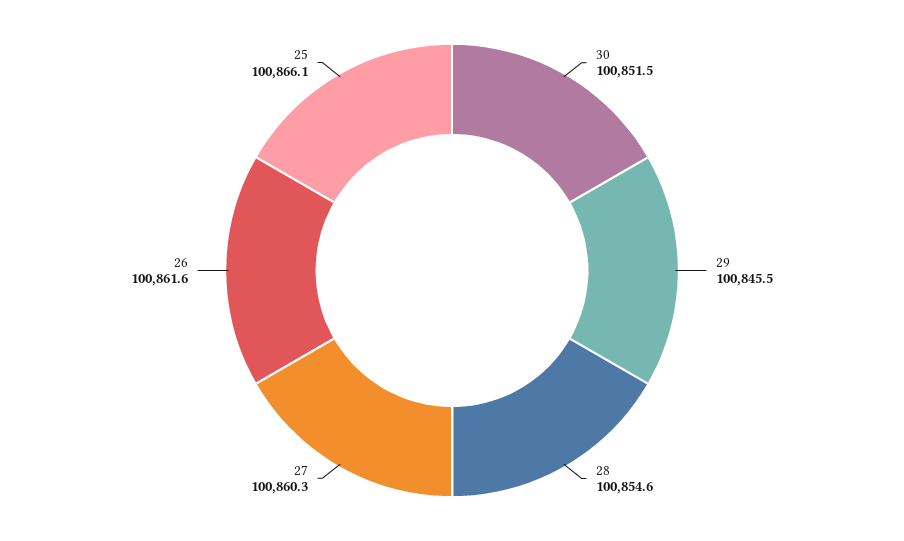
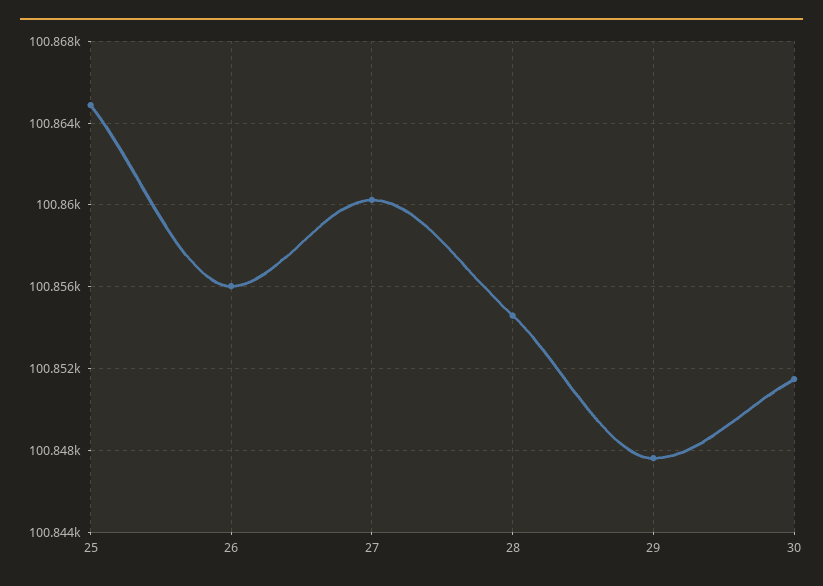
29: 100845.5 -> 100847.5
26: 100861.6 -> 100856
25: 100866.1 -> 100865

